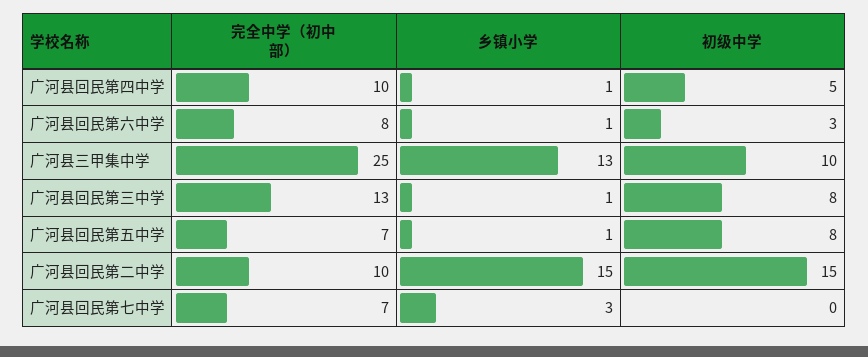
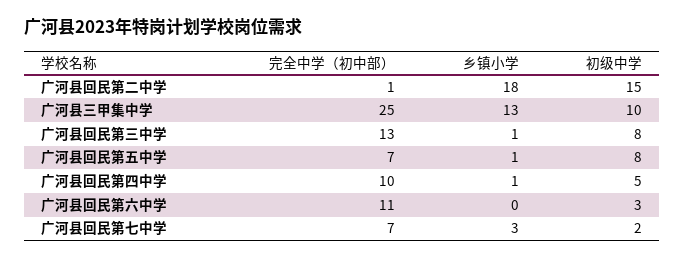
完全中学（初中部）, 广河县回民第六中学: 8 -> 11
乡镇小学, 广河县回民第六中学: 1 -> 0
完全中学（初中部）, 广河县回民第二中学: 10 -> 1
乡镇小学, 广河县回民第二中学: 15 -> 18
初级中学, 广河县回民第七中学: 0 -> 2

